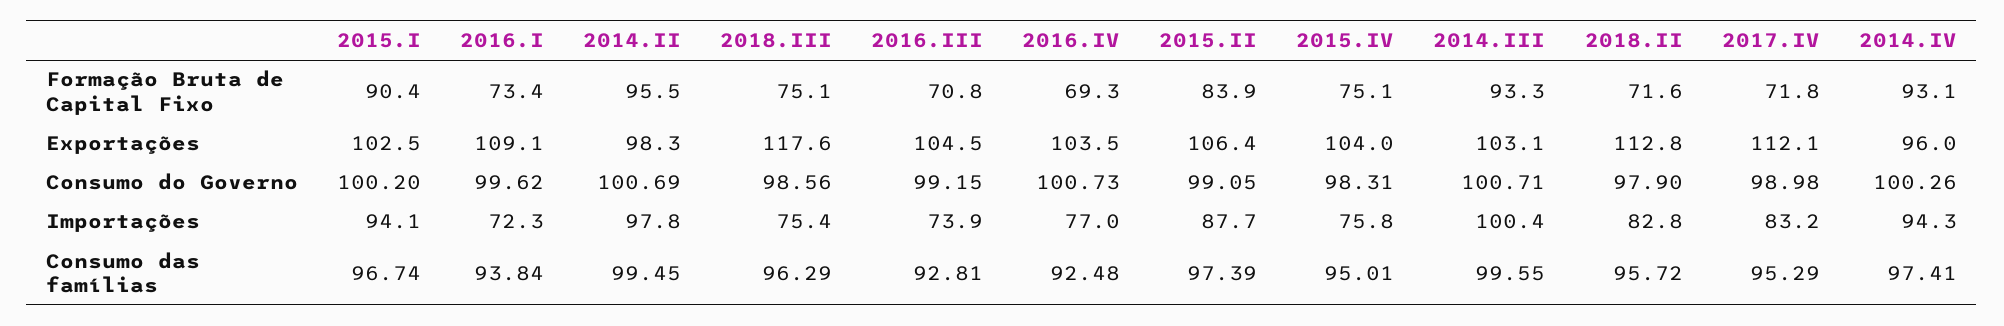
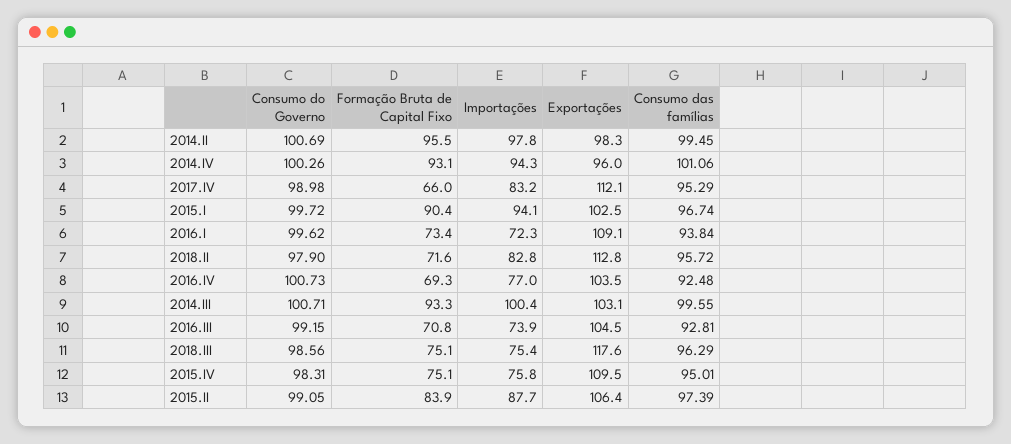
2017.IV, Formação Bruta de Capital Fixo: 71.8 -> 66
2015.IV, Exportações: 104 -> 109.5
2015.I, Consumo do Governo: 100.2 -> 99.72
2014.IV, Consumo das famílias: 97.41 -> 101.06

